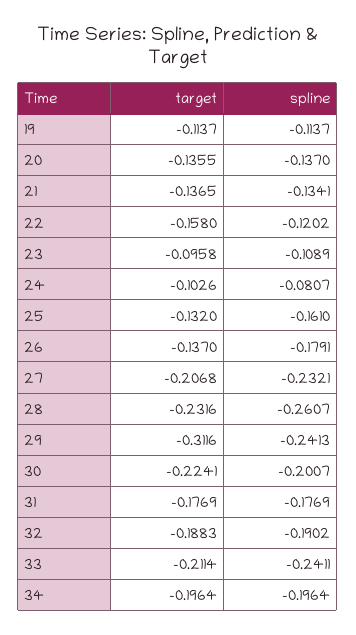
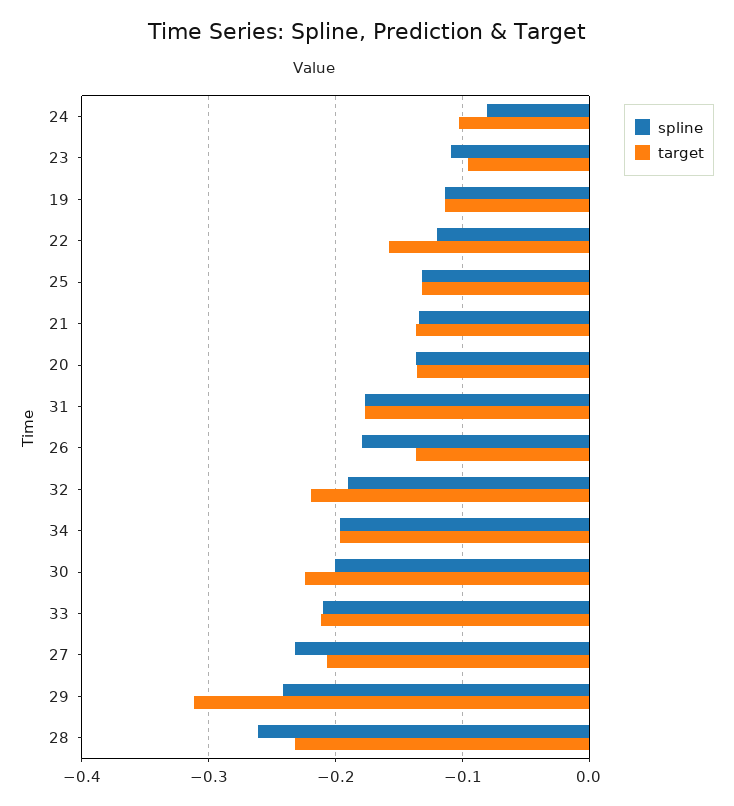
spline, 25: -0.161 -> -0.13
target, 32: -0.1883 -> -0.22
spline, 33: -0.2411 -> -0.21

